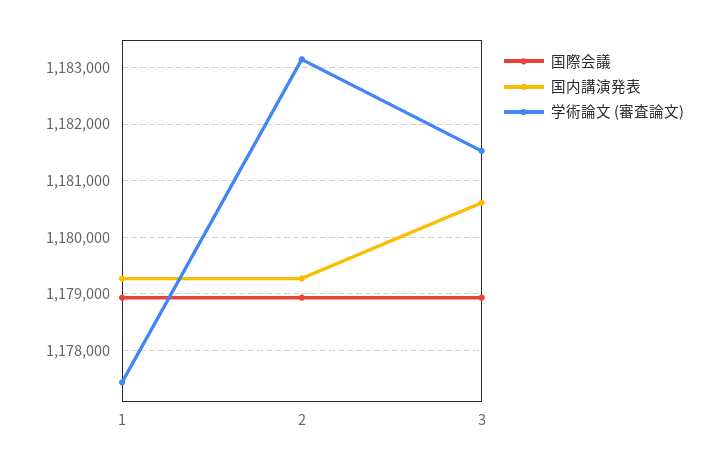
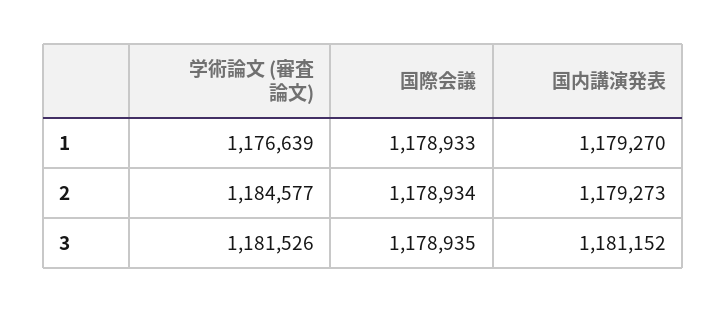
学術論文 (審査論文), 1: 1177400 -> 1176639
学術論文 (審査論文), 2: 1183200 -> 1184577
国内講演発表, 3: 1180600 -> 1181152

